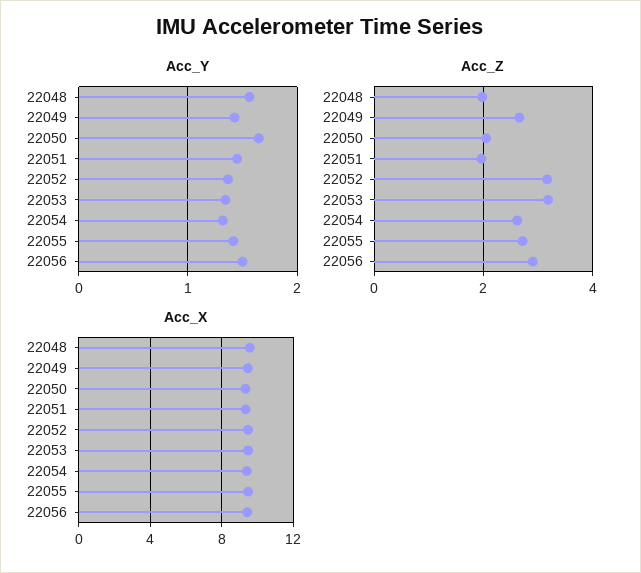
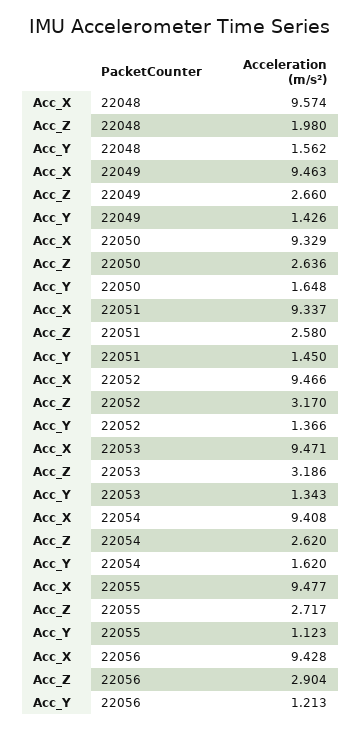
Acc_Y, 22054: 1.3 -> 1.62
Acc_Y, 22055: 1.4 -> 1.123
Acc_Y, 22056: 1.5 -> 1.213
Acc_Z, 22050: 2 -> 2.636
Acc_Z, 22051: 2 -> 2.58

